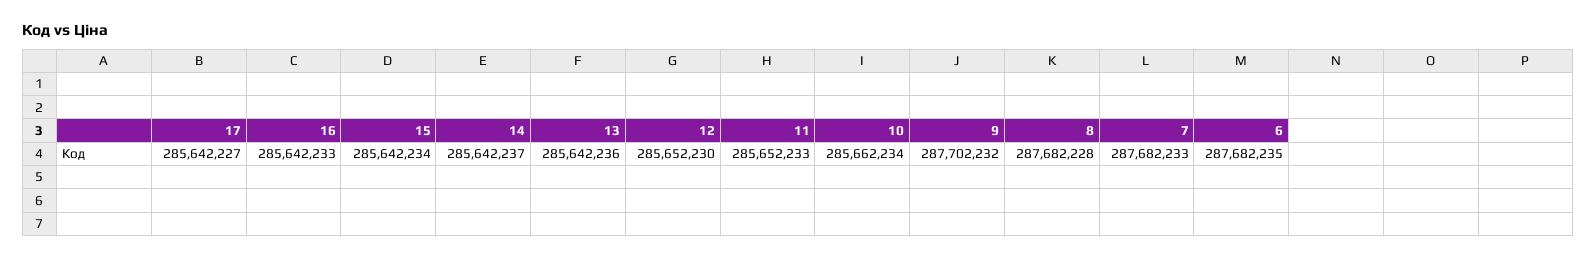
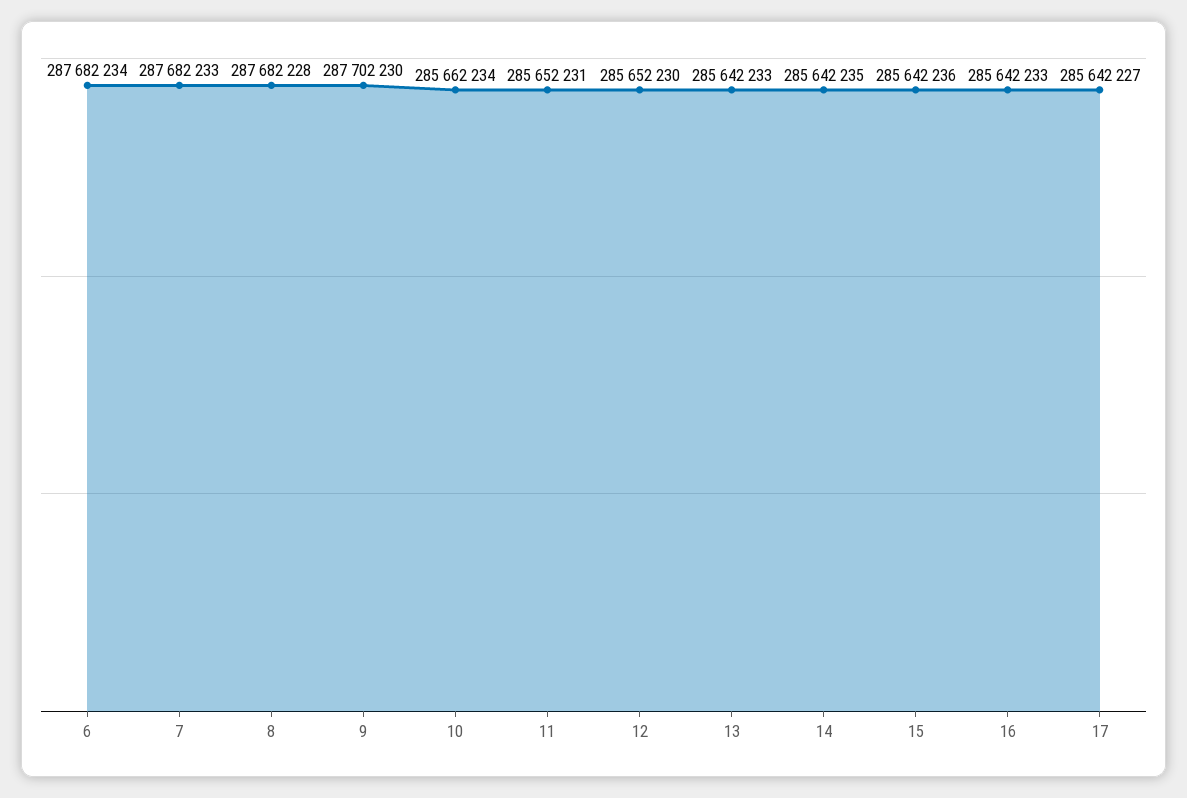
15: 285642234 -> 285642236
14: 285642237 -> 285642235
13: 285642236 -> 285642233
11: 285652233 -> 285652231
9: 287702232 -> 287702230
6: 287682235 -> 287682234

